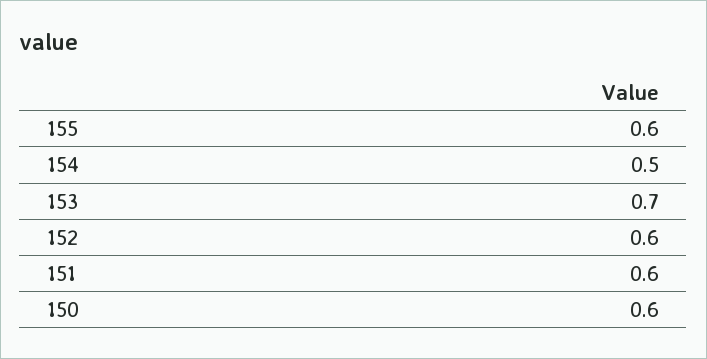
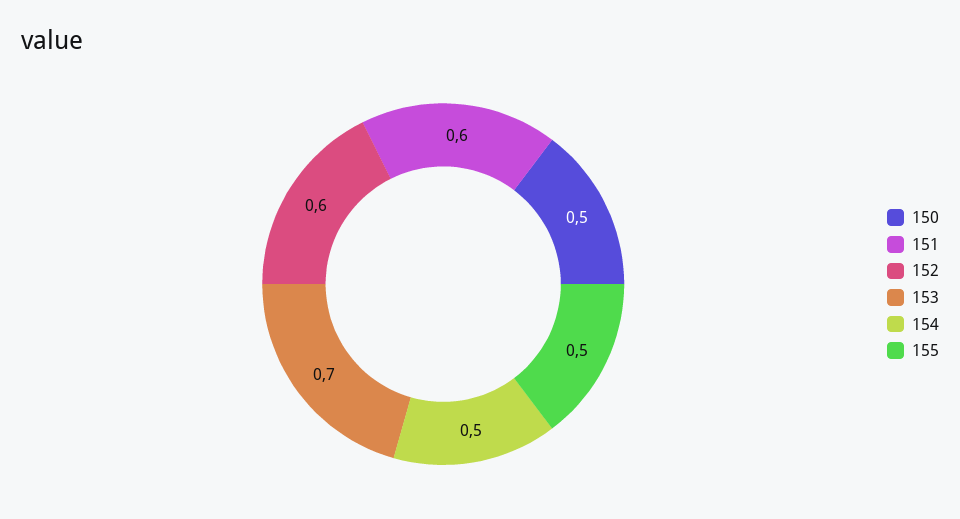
155: 0.6 -> 0.5
150: 0.6 -> 0.5

